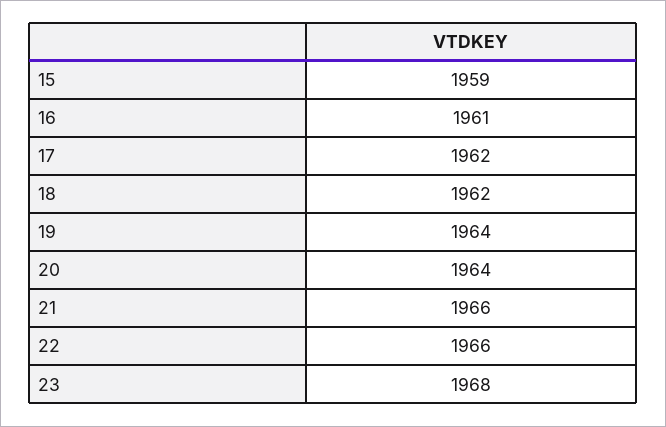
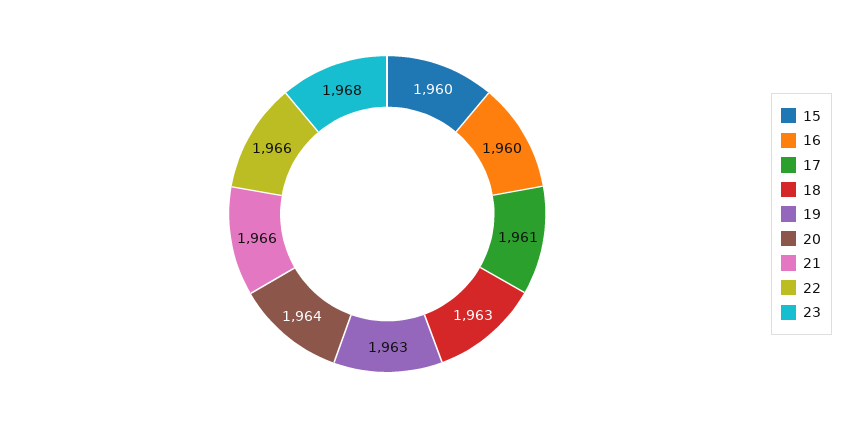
15: 1959 -> 1960
16: 1961 -> 1960
17: 1962 -> 1961
18: 1962 -> 1963
19: 1964 -> 1963

